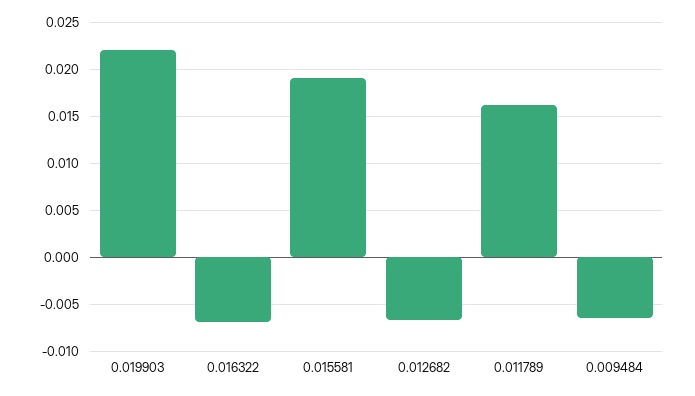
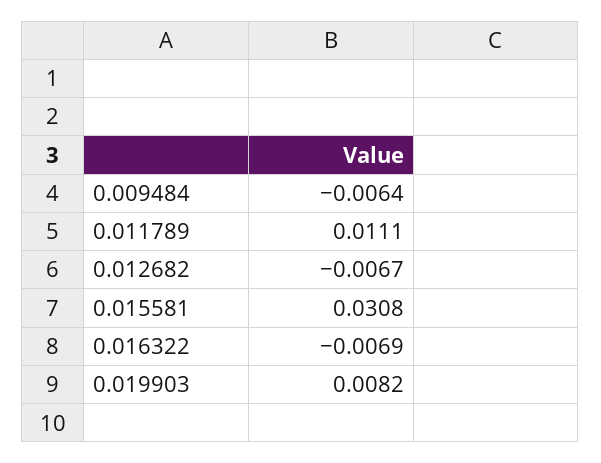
0.019903: 0.022 -> 0.0082
0.015581: 0.019 -> 0.0308
0.011789: 0.016 -> 0.0111

